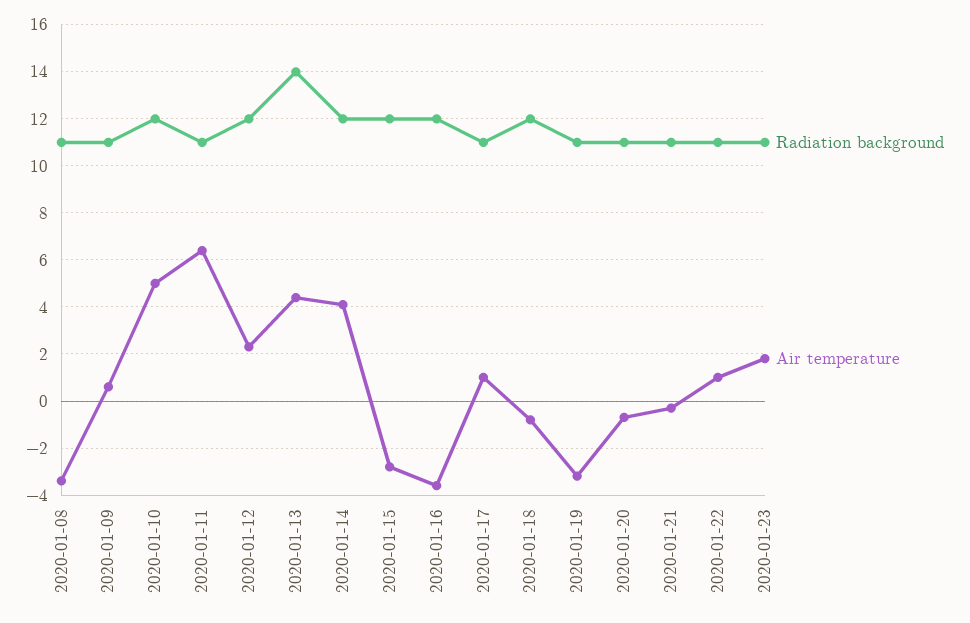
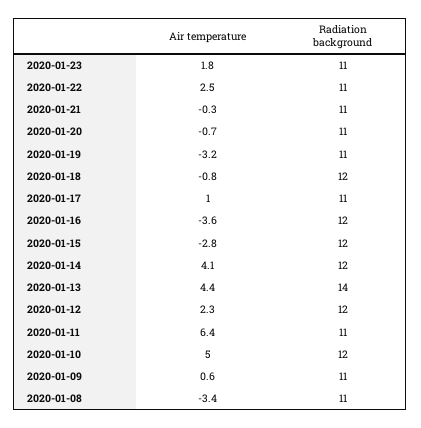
Air temperature, 2020-01-22: 1 -> 2.5

